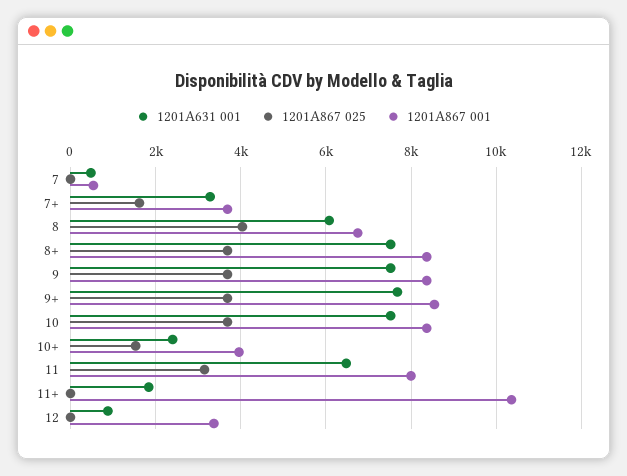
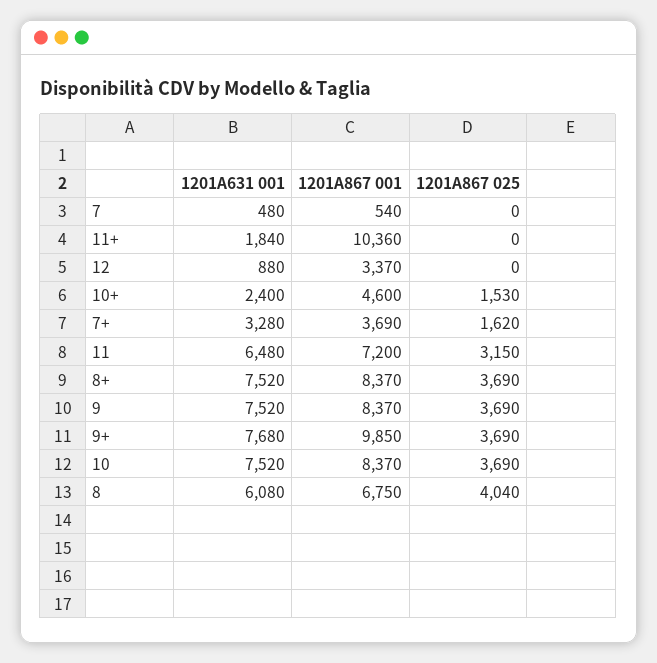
1201A867 001, 9+: 8600 -> 9850
1201A867 001, 10+: 4000 -> 4600
1201A867 001, 11: 8000 -> 7200

